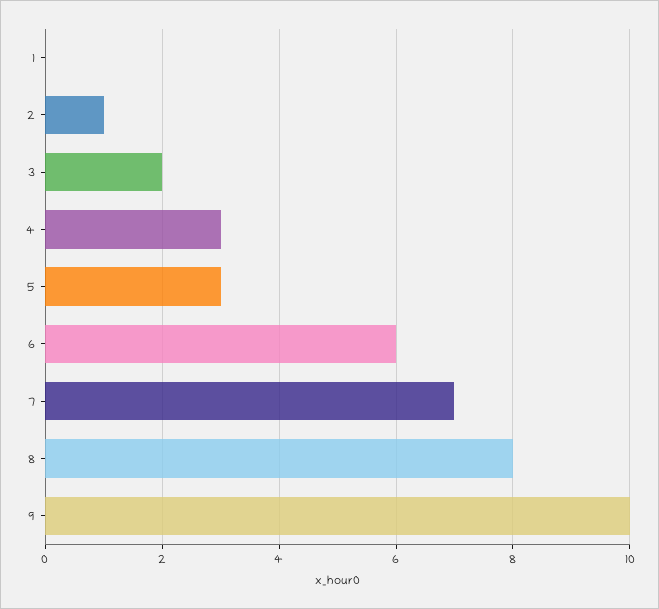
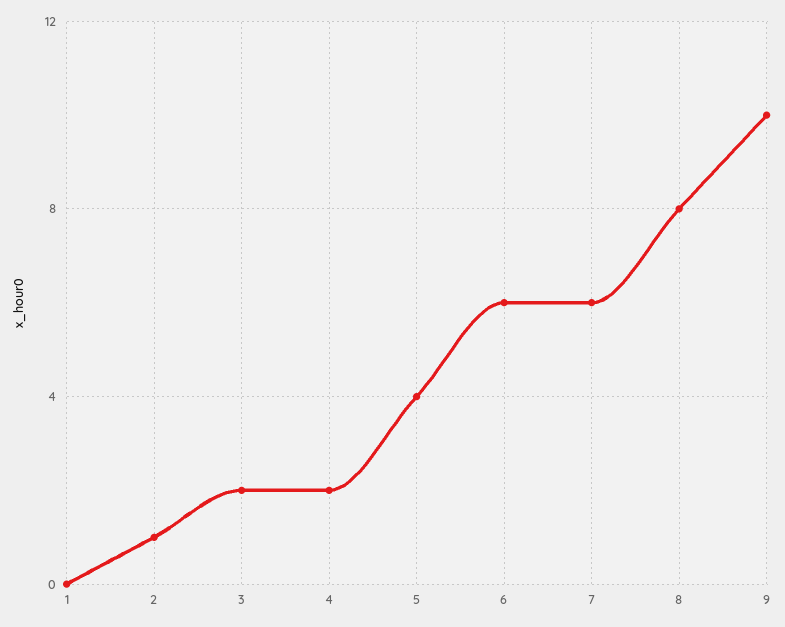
4: 3 -> 2
5: 3 -> 4
7: 7 -> 6

